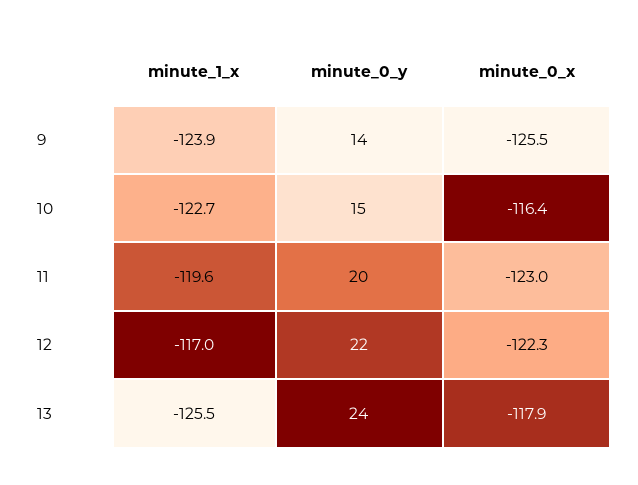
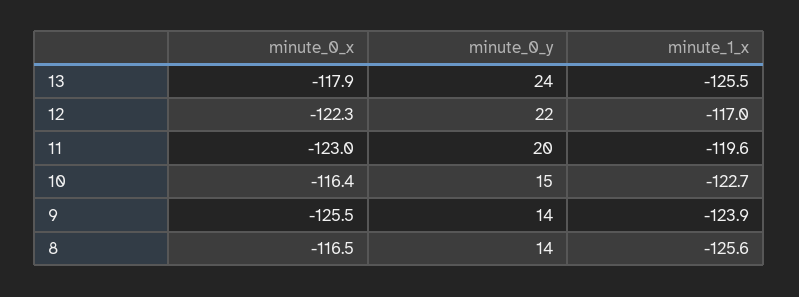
minute_0_x, 8: none -> -116.5
minute_0_y, 8: none -> 14
minute_1_x, 8: none -> -125.6

